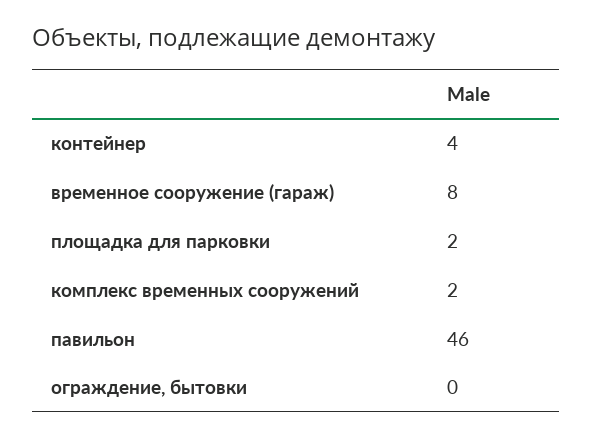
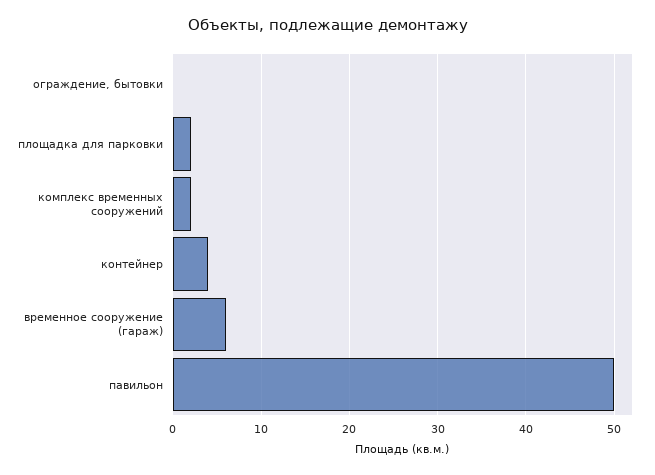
временное сооружение (гараж): 8 -> 6
павильон: 46 -> 50

